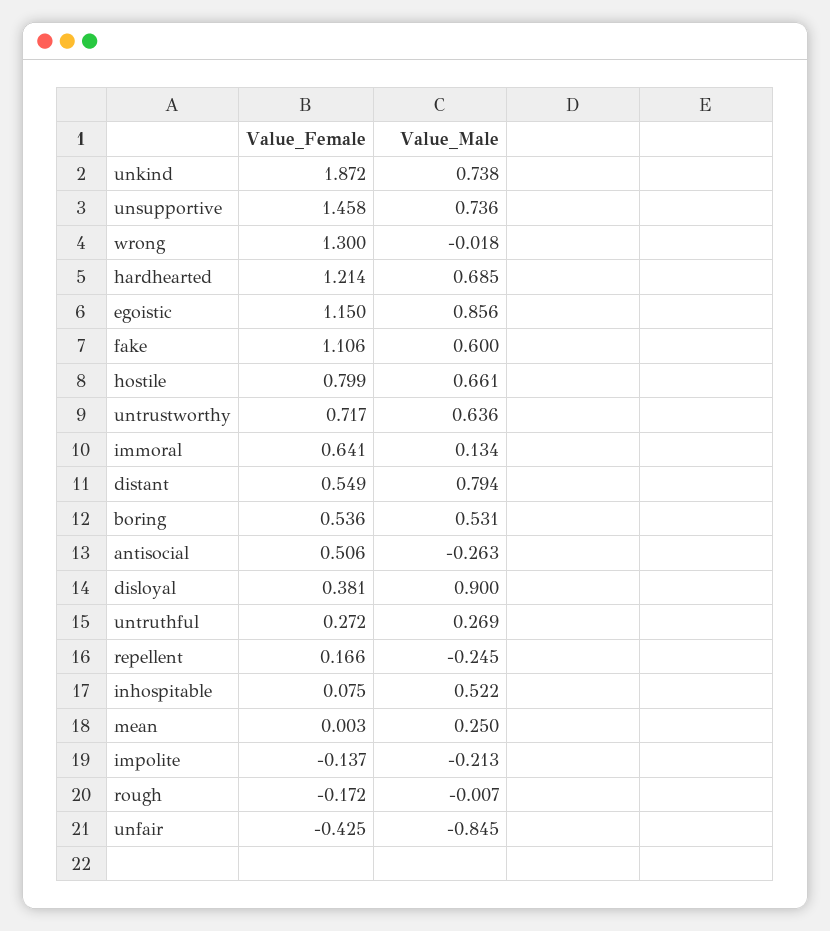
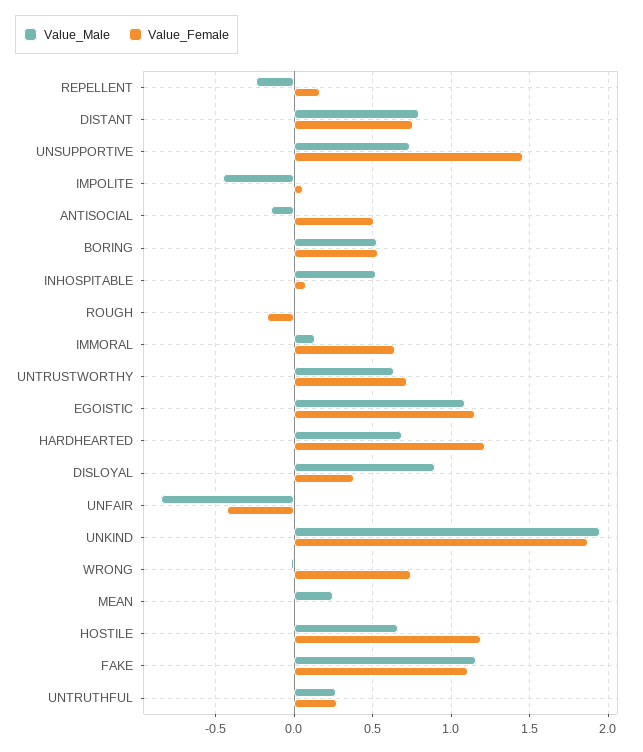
Value_Male, unkind: 0.738 -> 1.95
Value_Female, wrong: 1.3 -> 0.75
Value_Male, egoistic: 0.856 -> 1.1
Value_Male, fake: 0.6 -> 1.15
Value_Female, hostile: 0.799 -> 1.2
Value_Female, distant: 0.549 -> 0.75
Value_Male, antisocial: -0.263 -> -0.15
Value_Female, impolite: -0.137 -> 0.05
Value_Male, impolite: -0.213 -> -0.45

